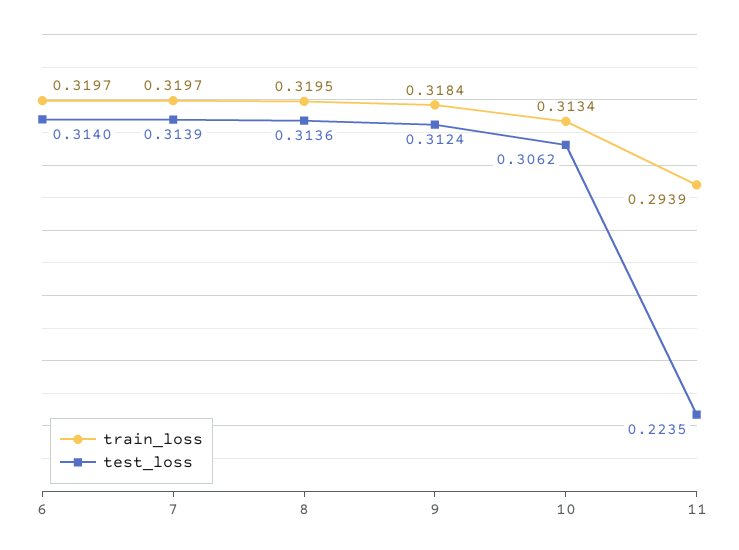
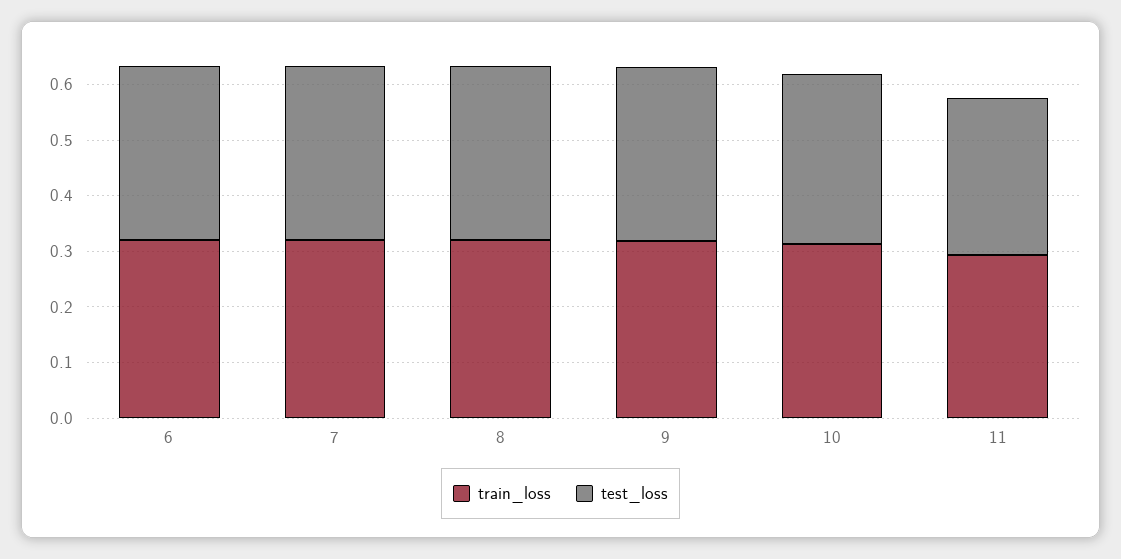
test_loss, 11: 0.2235 -> 0.28

